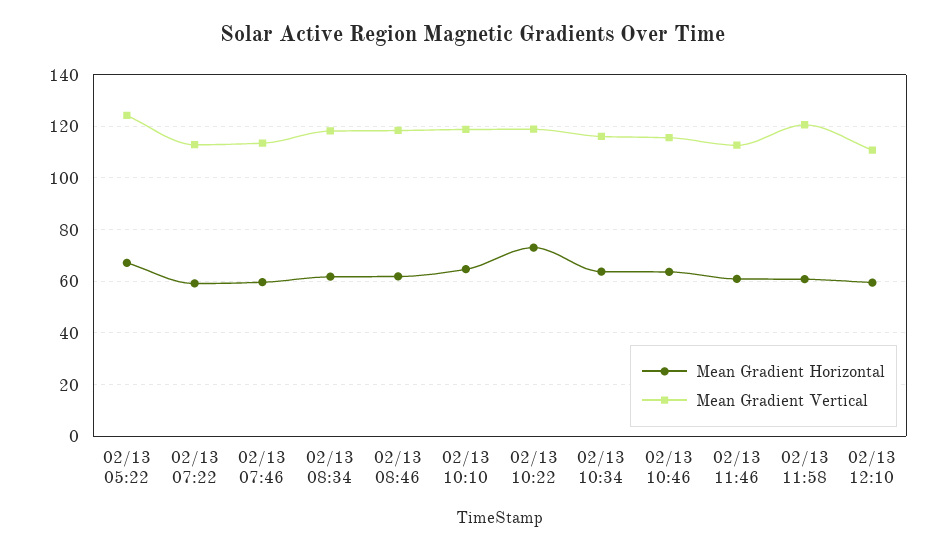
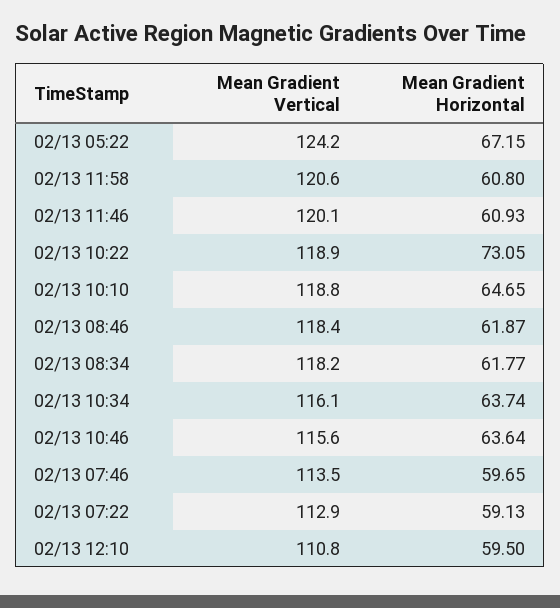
Mean Gradient Vertical, 02/13 11:46: 112.5 -> 120.1

